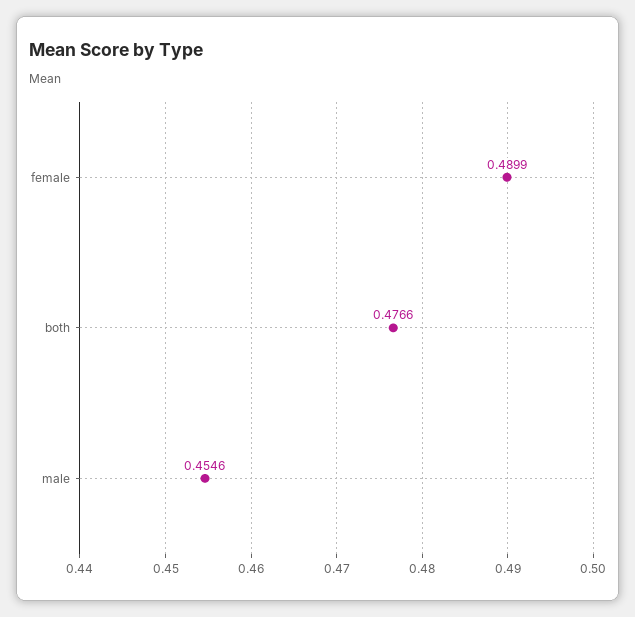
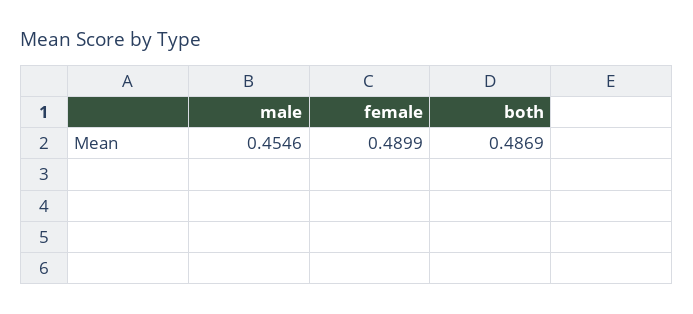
both: 0.4766 -> 0.4869

